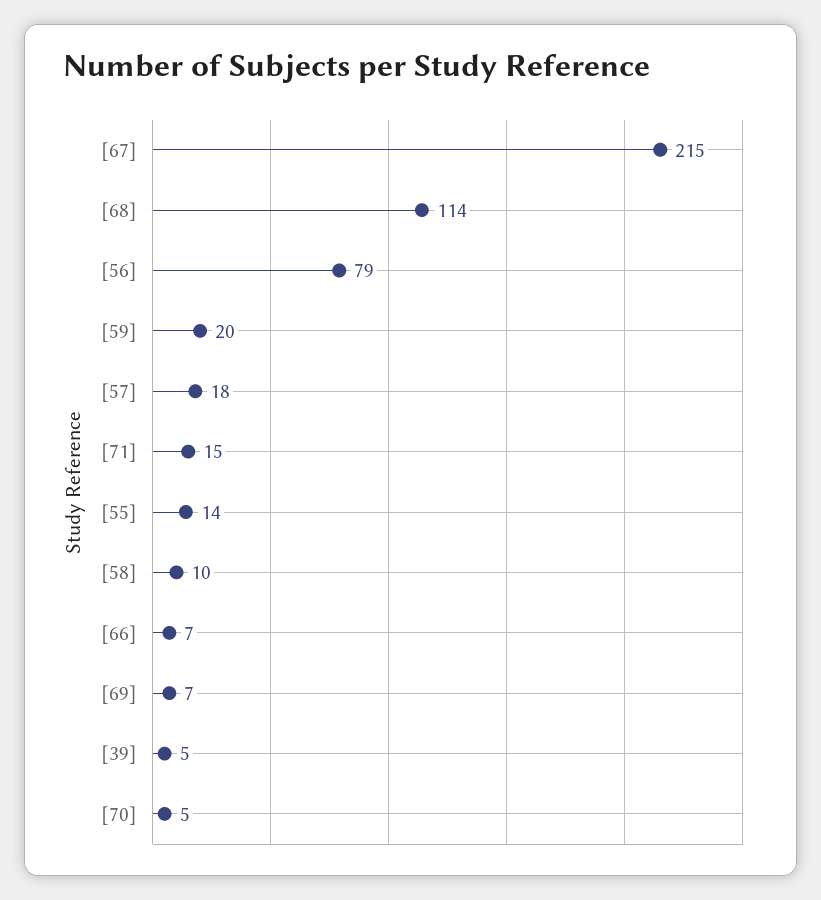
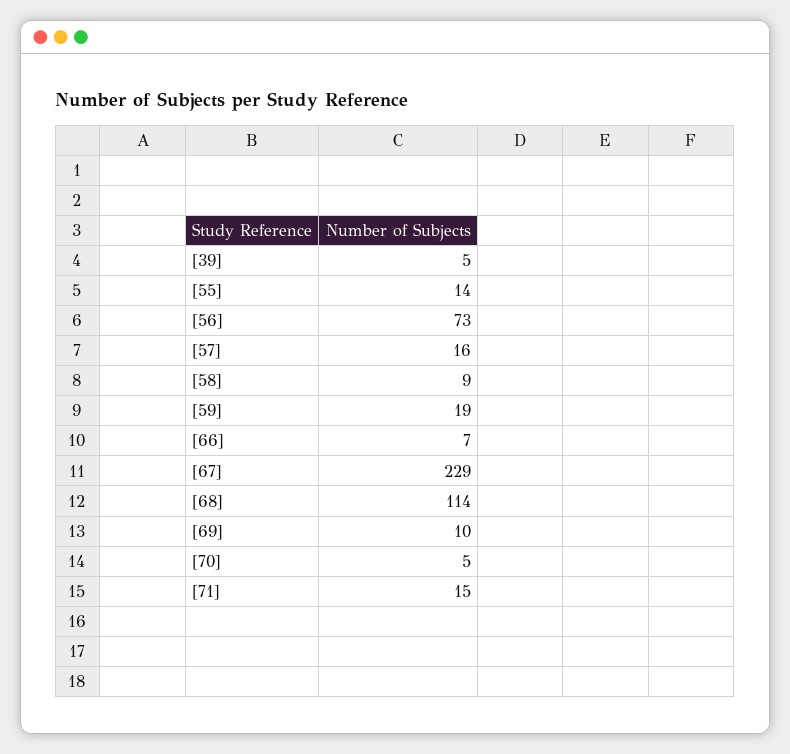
[67]: 215 -> 229
[56]: 79 -> 73
[59]: 20 -> 19
[57]: 18 -> 16
[58]: 10 -> 9
[69]: 7 -> 10

